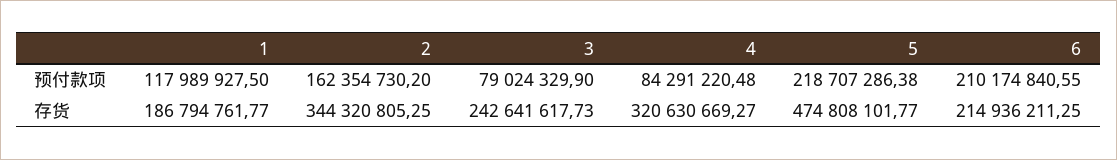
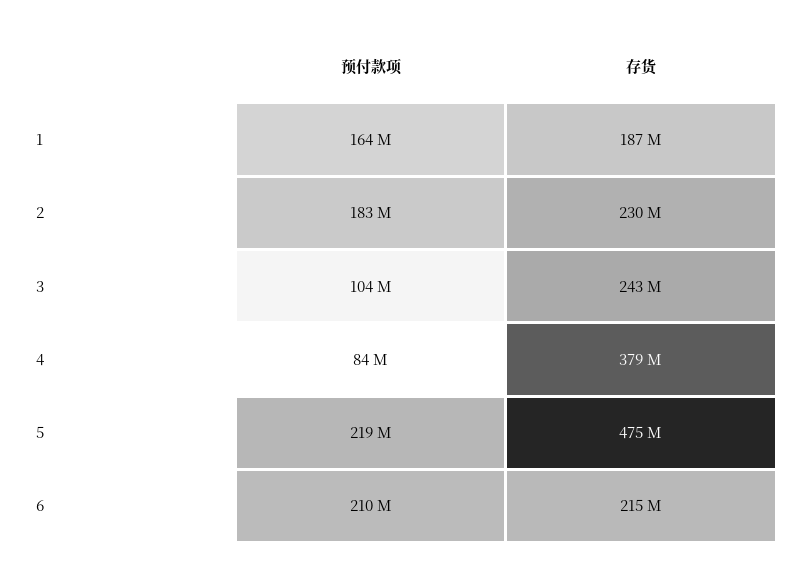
1, 预付款项: 117989927.5 -> 164000000
2, 预付款项: 162354730.2 -> 183000000
3, 预付款项: 79024329.9 -> 104000000
2, 存货: 344320805.25 -> 230000000
4, 存货: 320630669.27 -> 379000000

